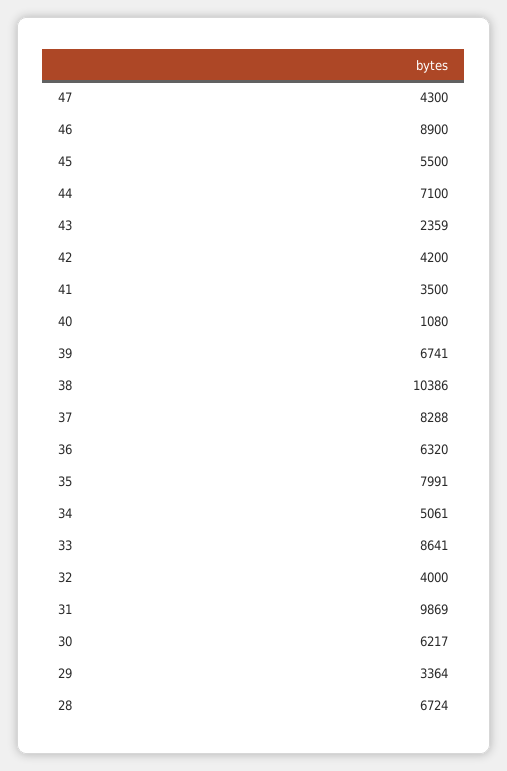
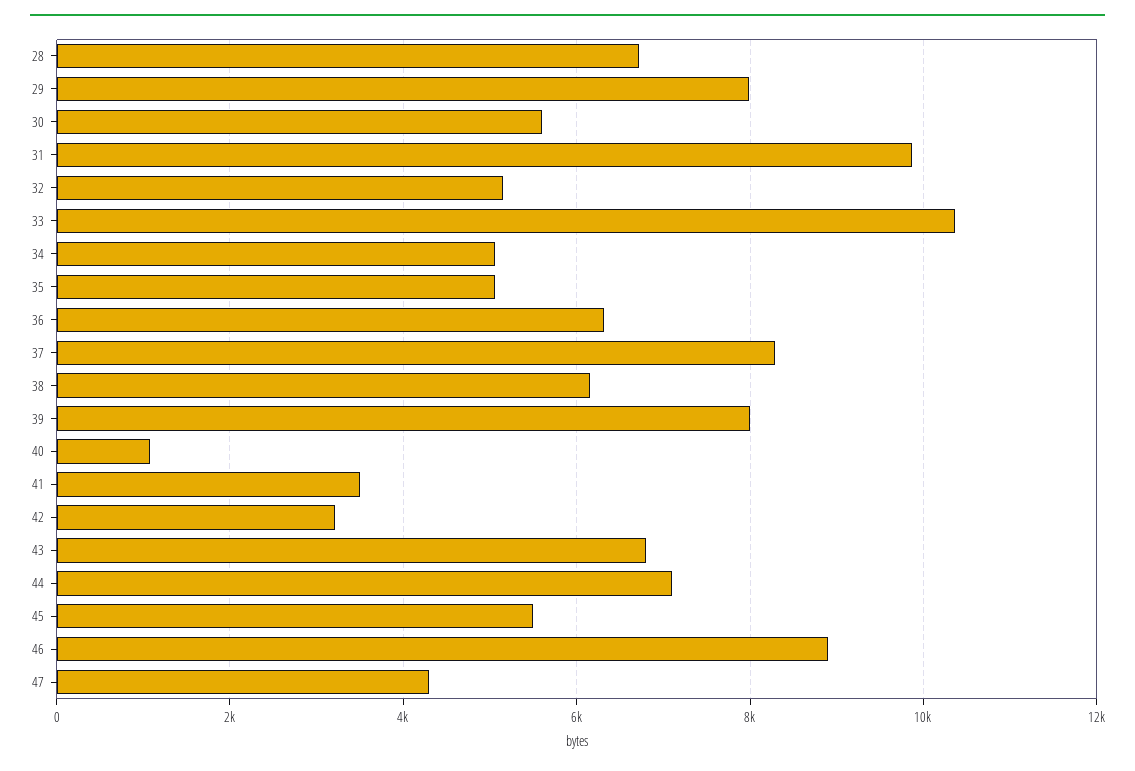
43: 2359 -> 6800
42: 4200 -> 3200
39: 6741 -> 8000
38: 10386 -> 6200
35: 7991 -> 5000
33: 8641 -> 10400
32: 4000 -> 5200
30: 6217 -> 5600
29: 3364 -> 8000

